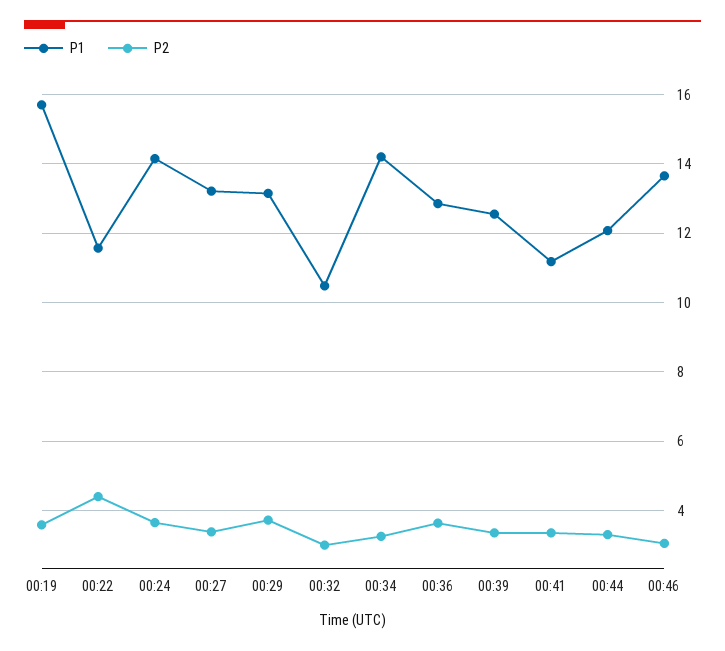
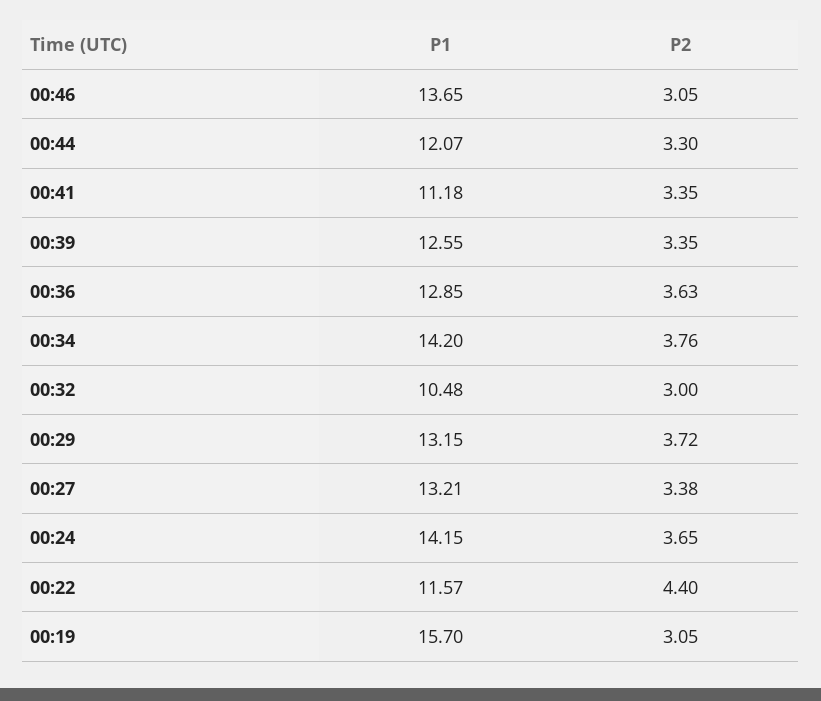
P2, 00:19: 3.6 -> 3.05
P2, 00:34: 3.2 -> 3.76

